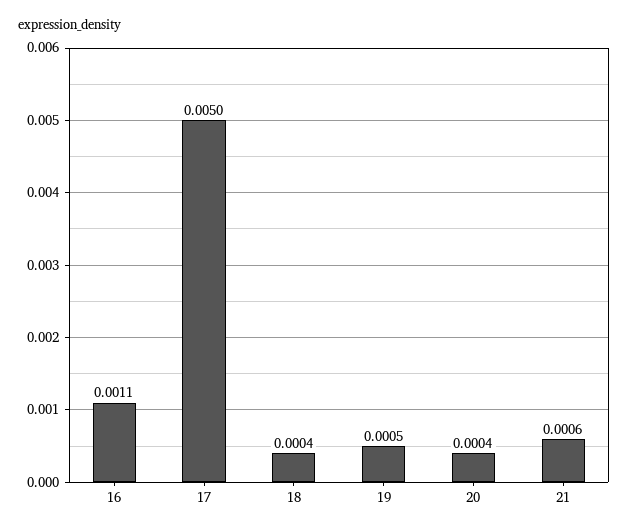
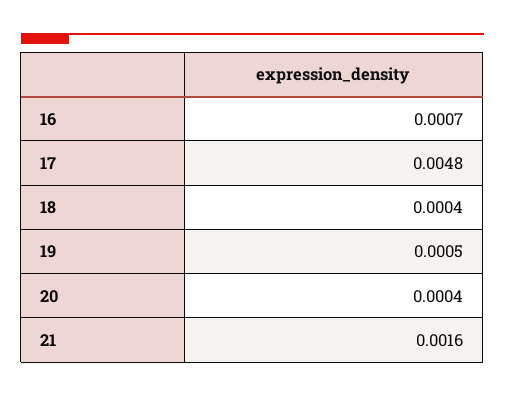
16: 0.0011 -> 0.0007
17: 0.005 -> 0.0048
21: 0.0006 -> 0.0016

